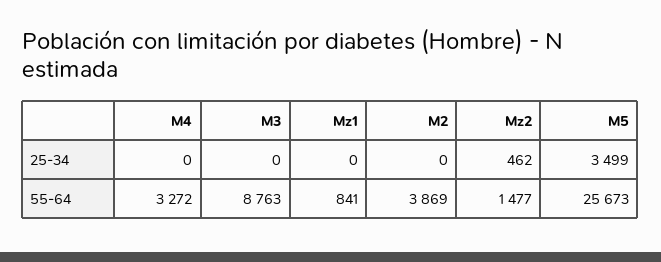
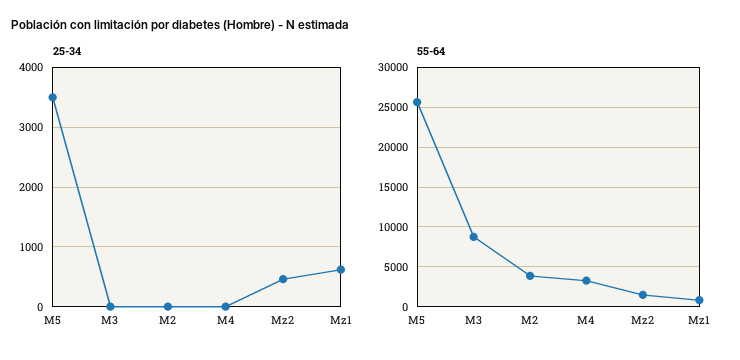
25-34, Mz1: 0 -> 600

